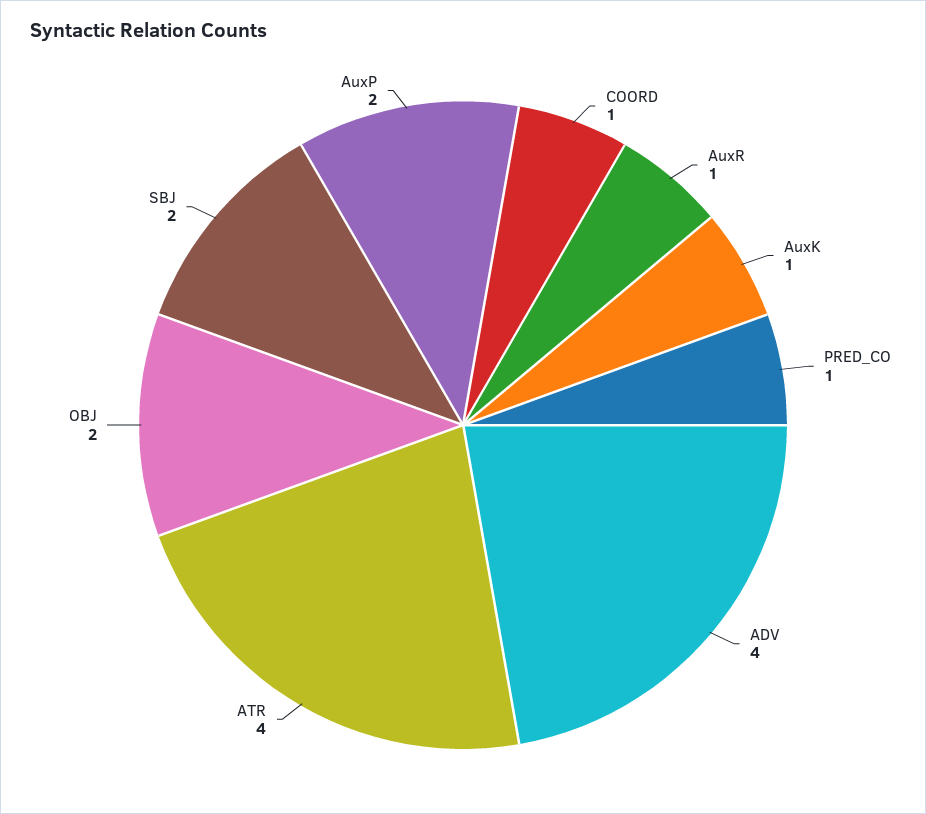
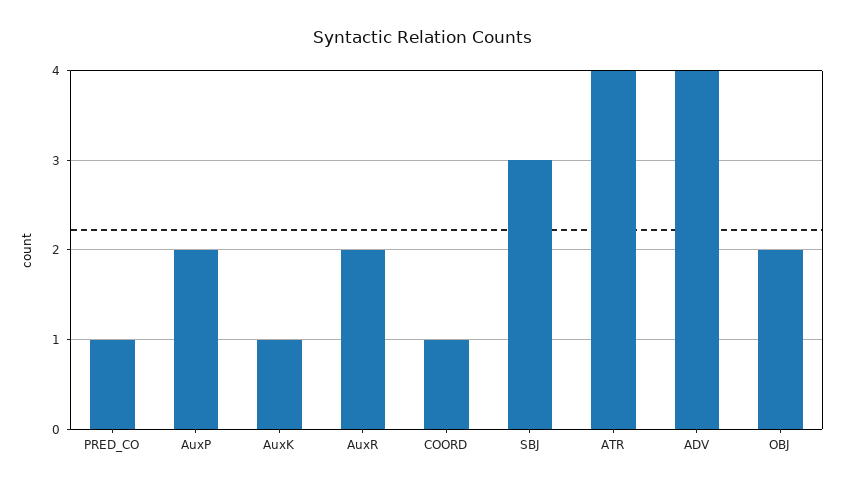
AuxR: 1 -> 2
SBJ: 2 -> 3

